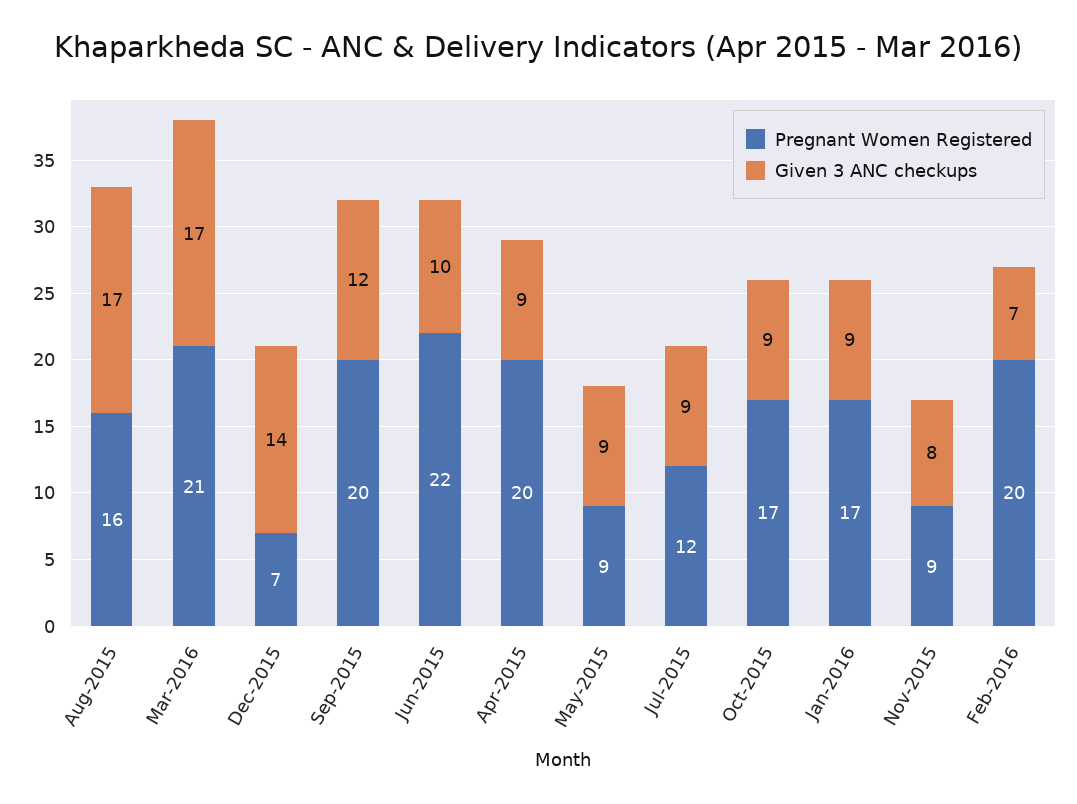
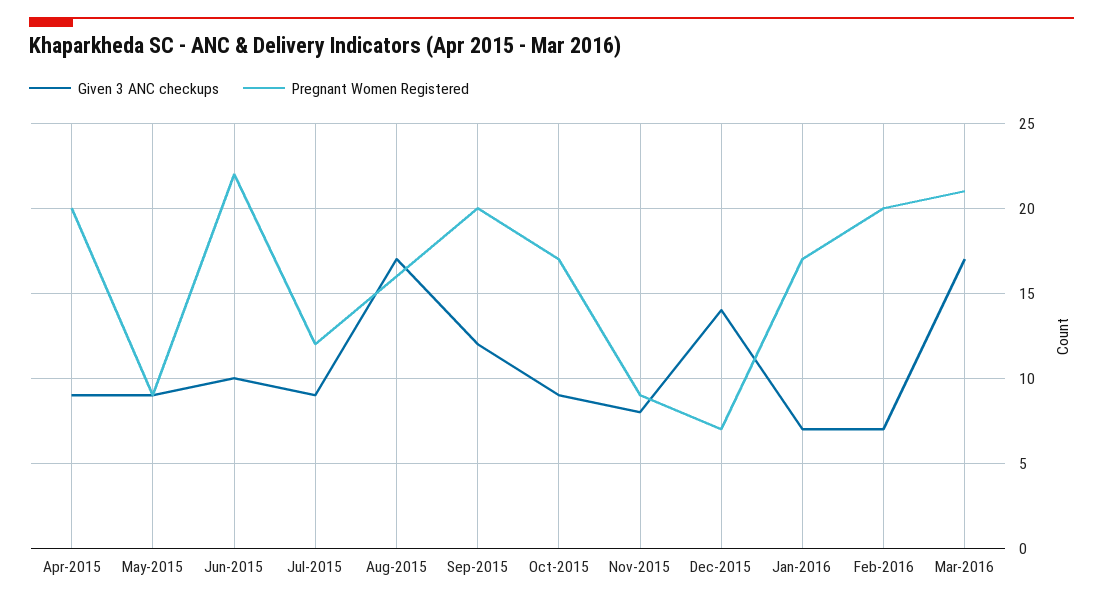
Given 3 ANC checkups, Jan-2016: 9 -> 7

